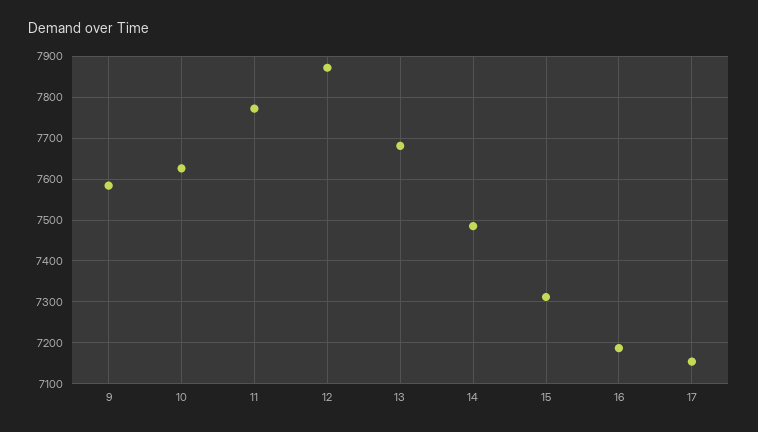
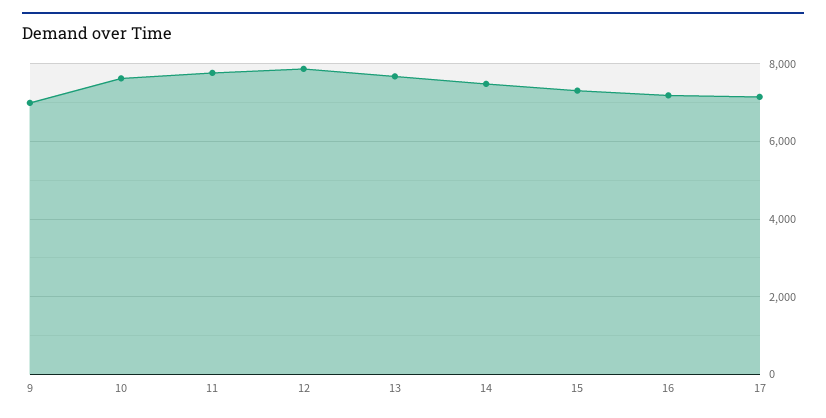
9: 7580 -> 7000

